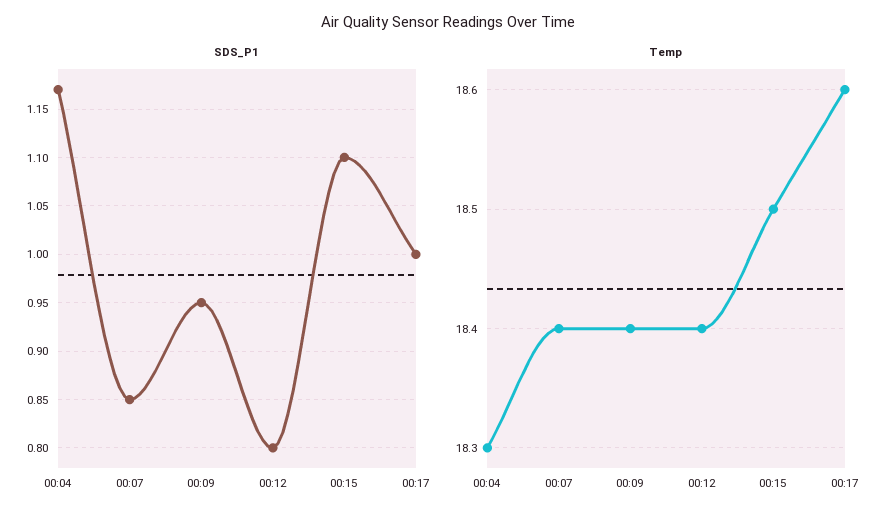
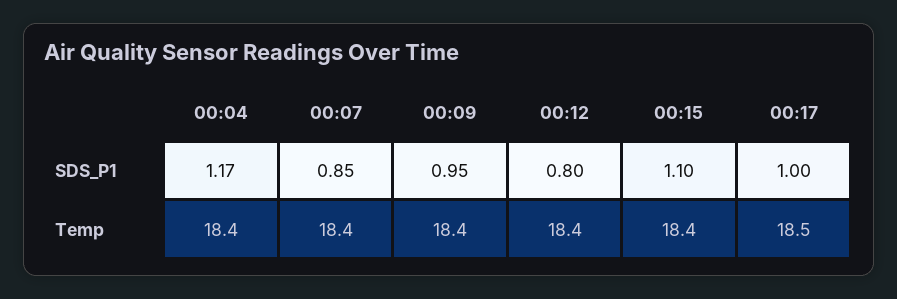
Temp, 00:04: 18.3 -> 18.4
Temp, 00:15: 18.5 -> 18.4
Temp, 00:17: 18.6 -> 18.5

